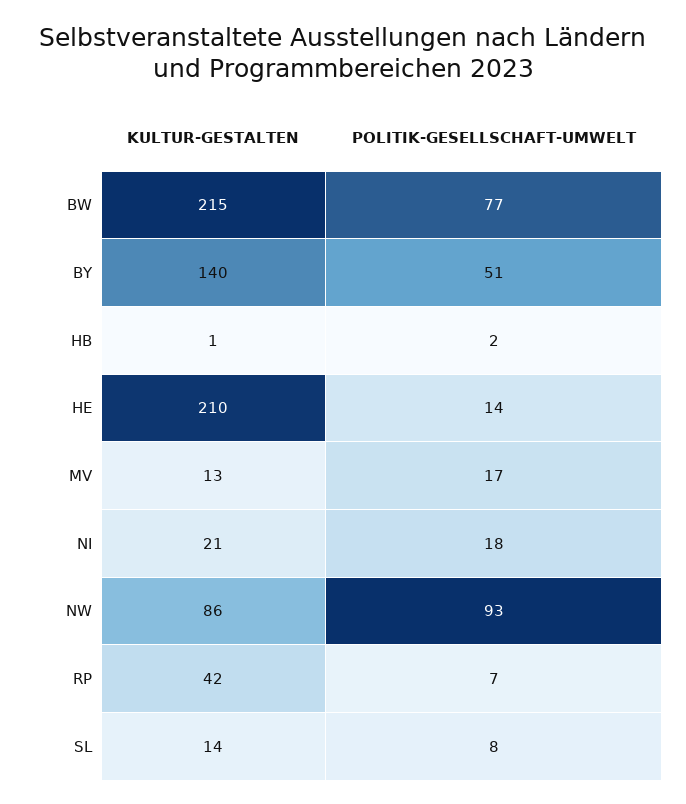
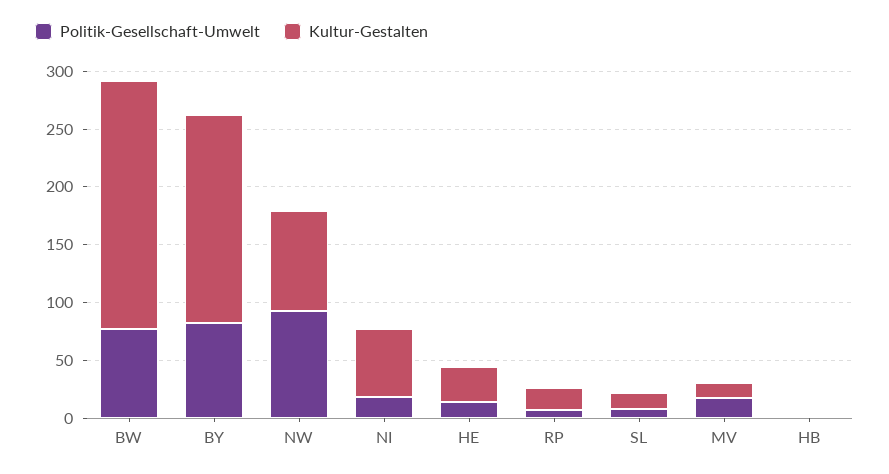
KULTUR-GESTALTEN, BY: 140 -> 180
POLITIK-GESELLSCHAFT-UMWELT, BY: 51 -> 80
KULTUR-GESTALTEN, HE: 210 -> 30
KULTUR-GESTALTEN, NI: 21 -> 60
KULTUR-GESTALTEN, RP: 42 -> 20

